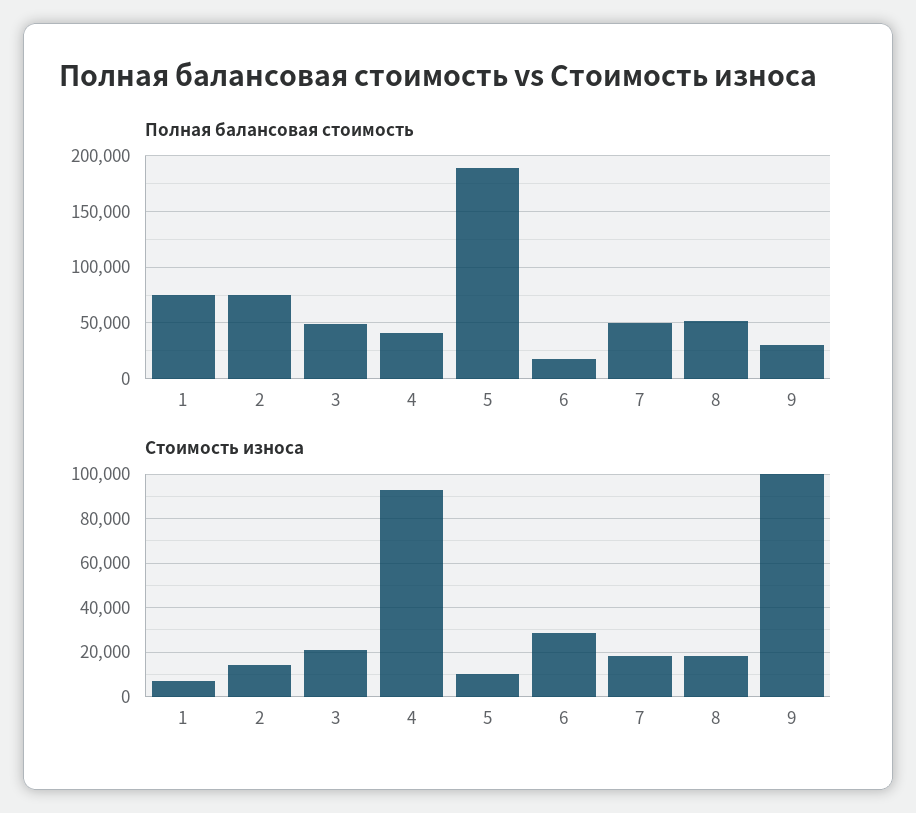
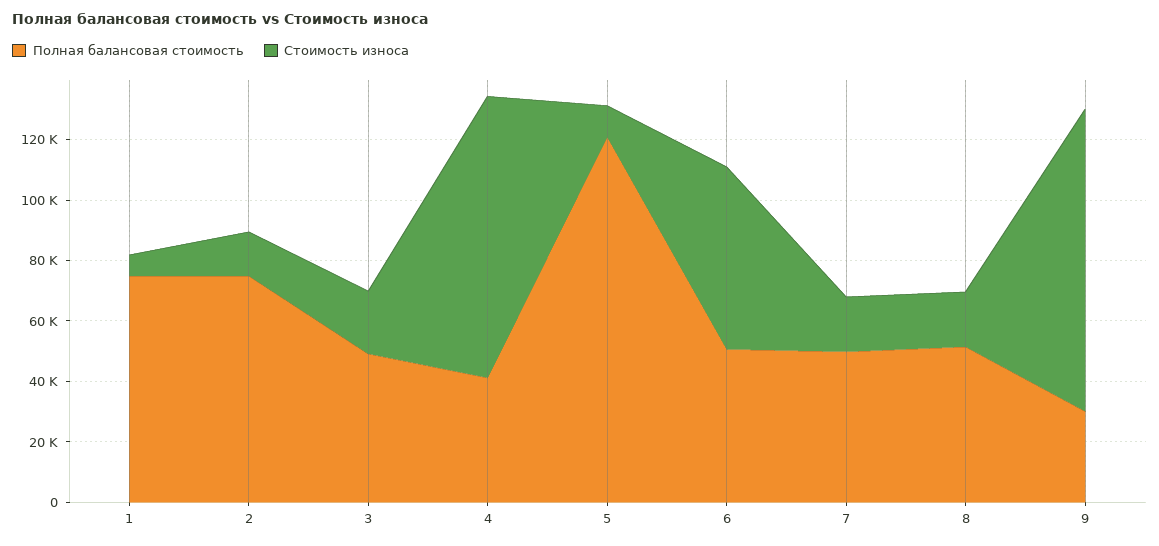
Полная балансовая стоимость, 5: 190000 -> 120000
Полная балансовая стоимость, 6: 20000 -> 50000
Стоимость износа, 6: 30000 -> 60000

